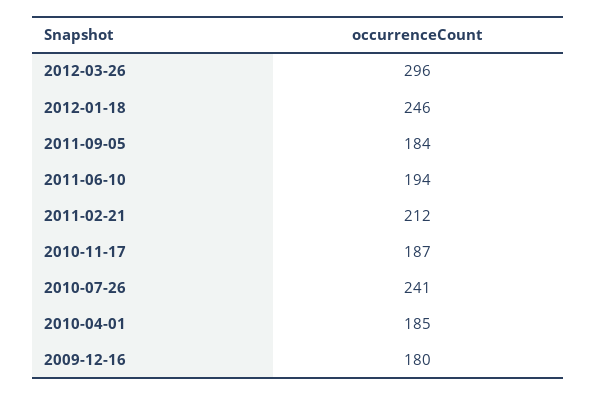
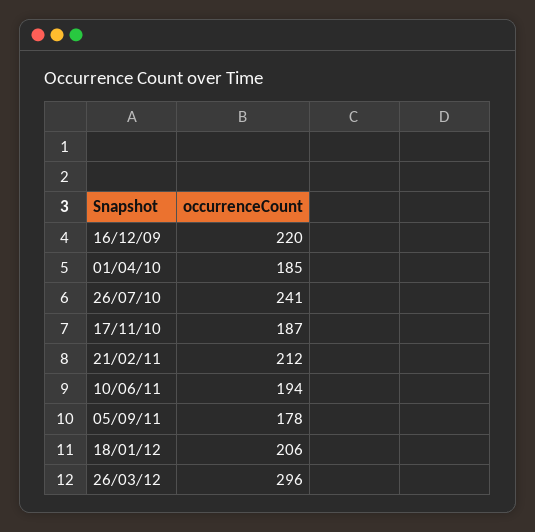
2012-01-18: 246 -> 206
2011-09-05: 184 -> 178
2009-12-16: 180 -> 220

